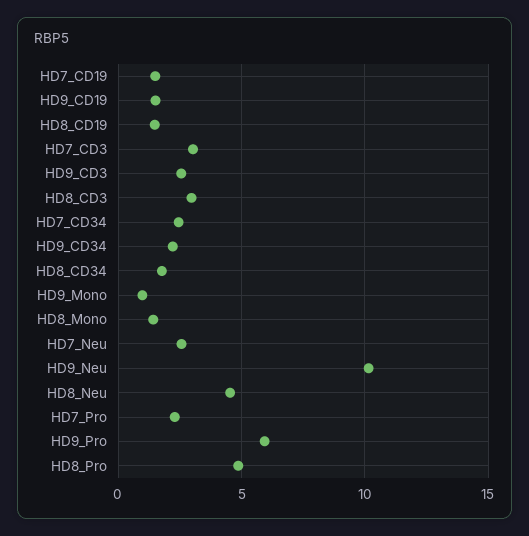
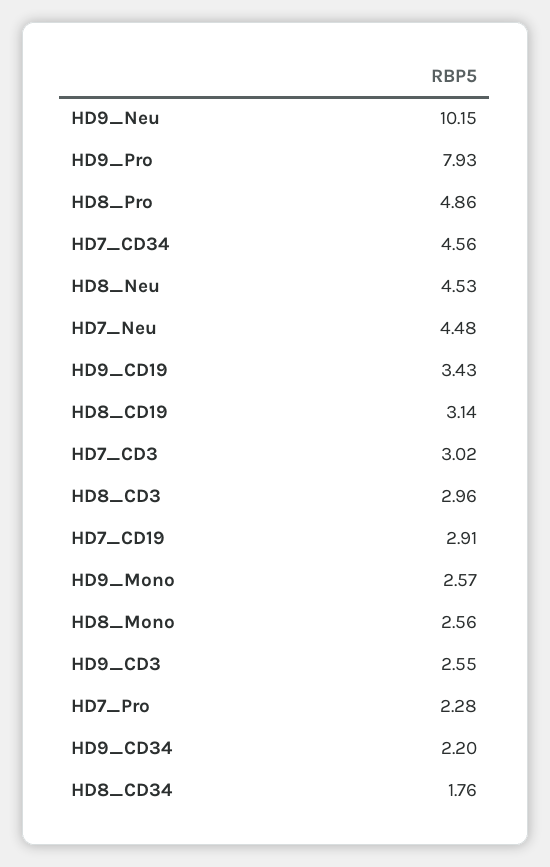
HD7_CD19: 1.5 -> 2.91
HD9_CD19: 1.5 -> 3.43
HD8_CD19: 1.5 -> 3.14
HD7_CD34: 2.5 -> 4.56
HD9_Mono: 1 -> 2.57
HD8_Mono: 1.5 -> 2.56
HD7_Neu: 2.5 -> 4.48
HD9_Pro: 6 -> 7.93

